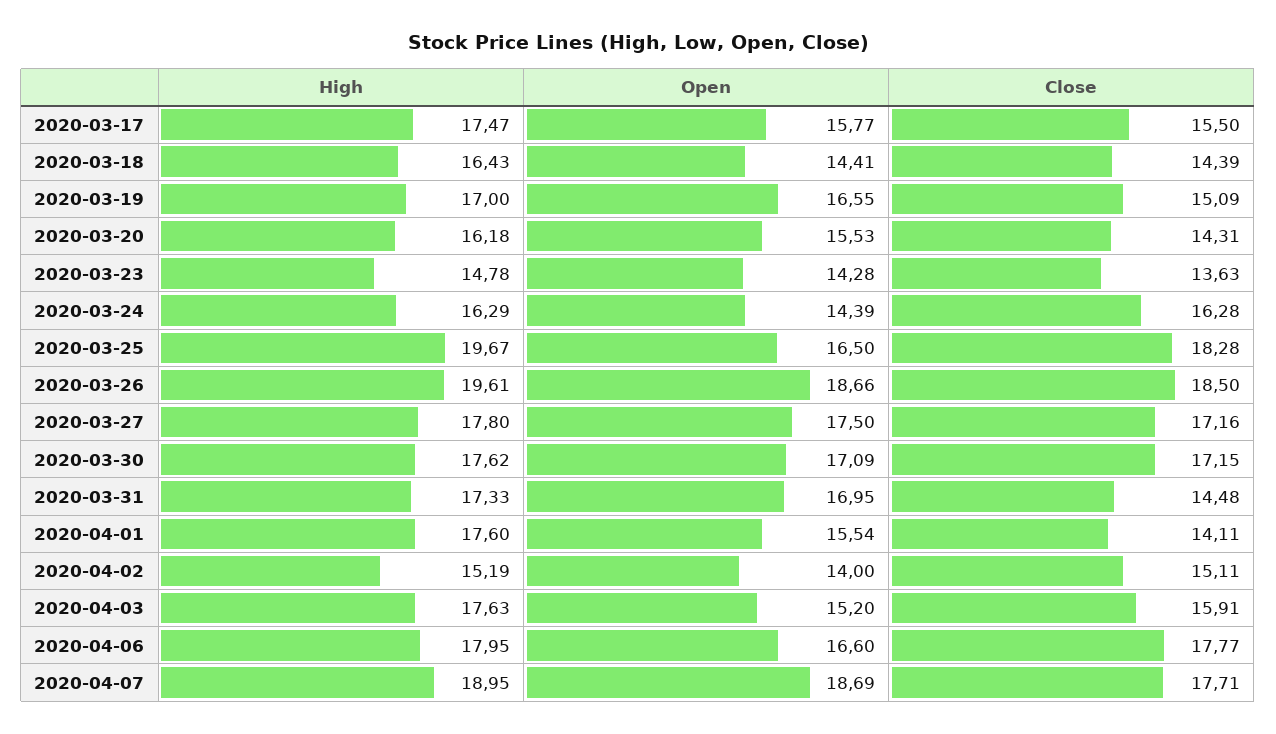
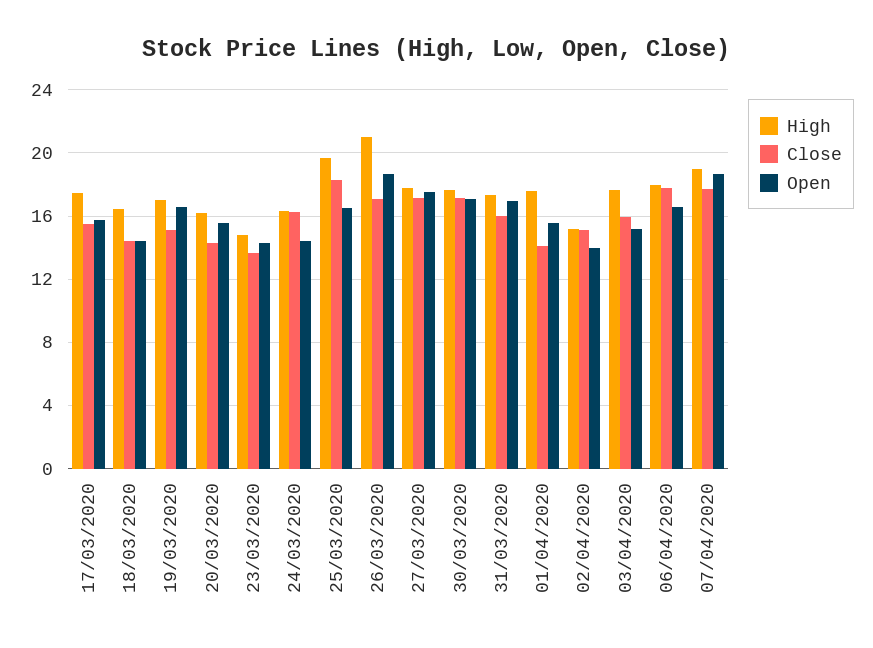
High, 2020-03-26: 19.61 -> 21
Close, 2020-03-26: 18.5 -> 17
Close, 2020-03-31: 14.48 -> 16

